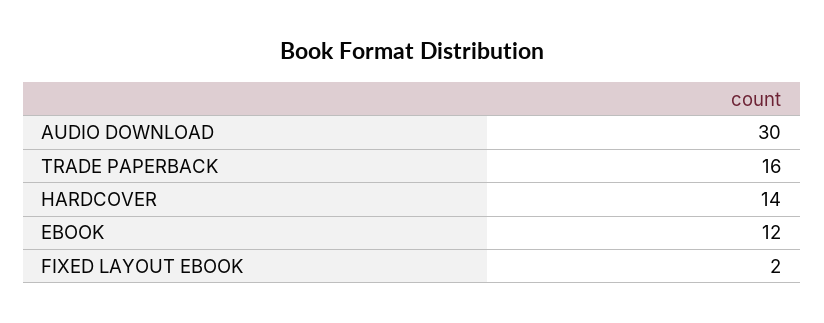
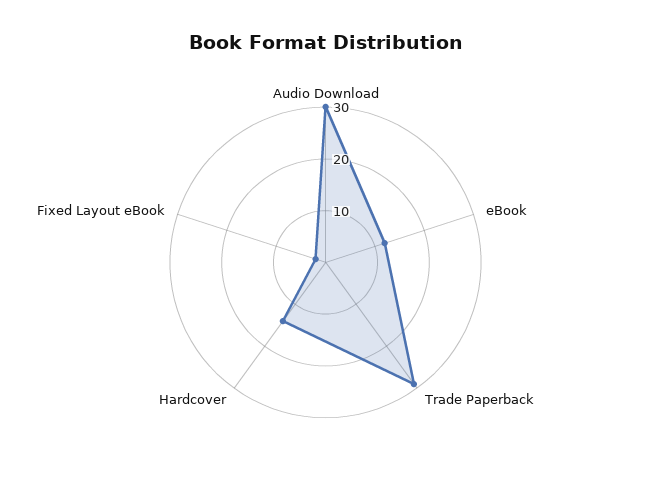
TRADE PAPERBACK: 16 -> 30

